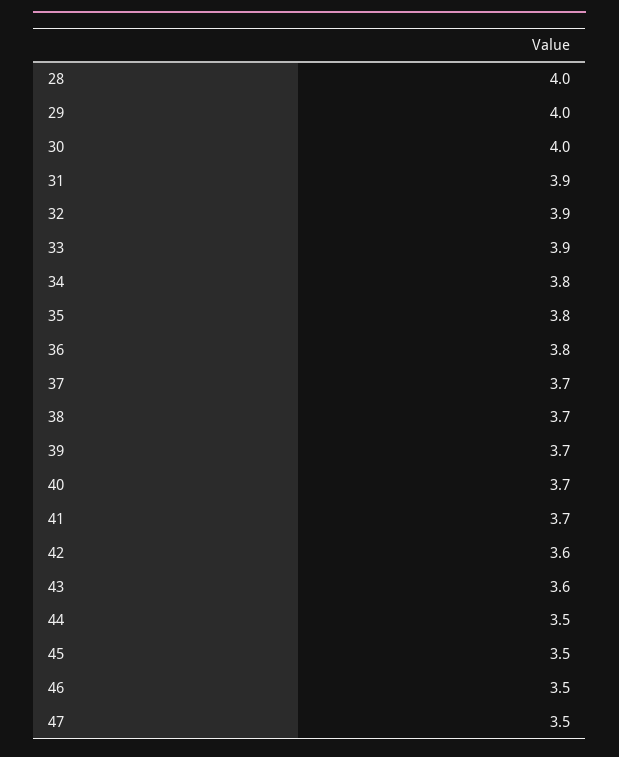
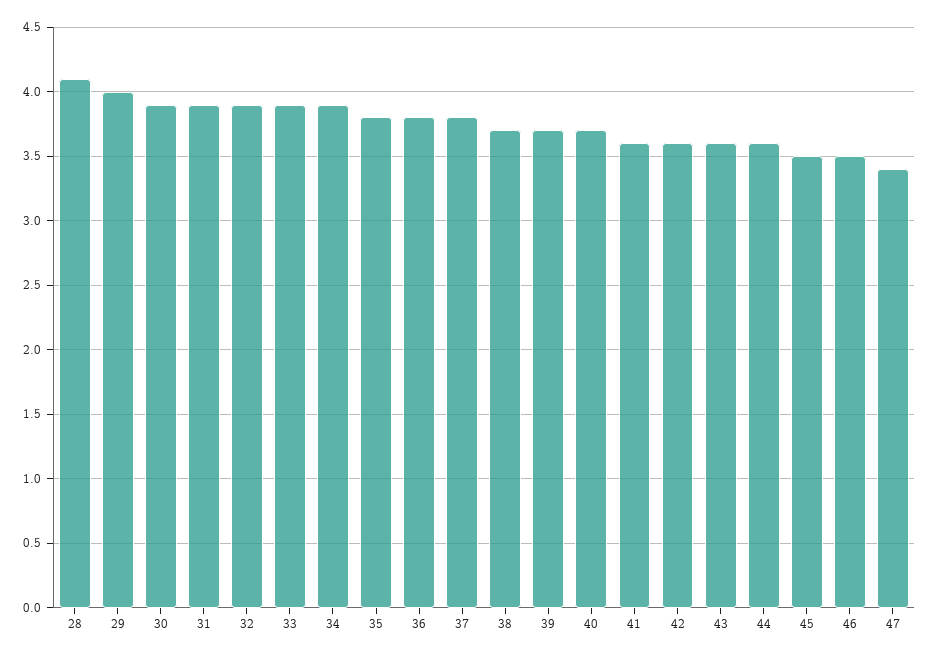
28: 4 -> 4.1
30: 4 -> 3.9
34: 3.8 -> 3.9
37: 3.7 -> 3.8
41: 3.7 -> 3.6
44: 3.5 -> 3.6
47: 3.5 -> 3.4

